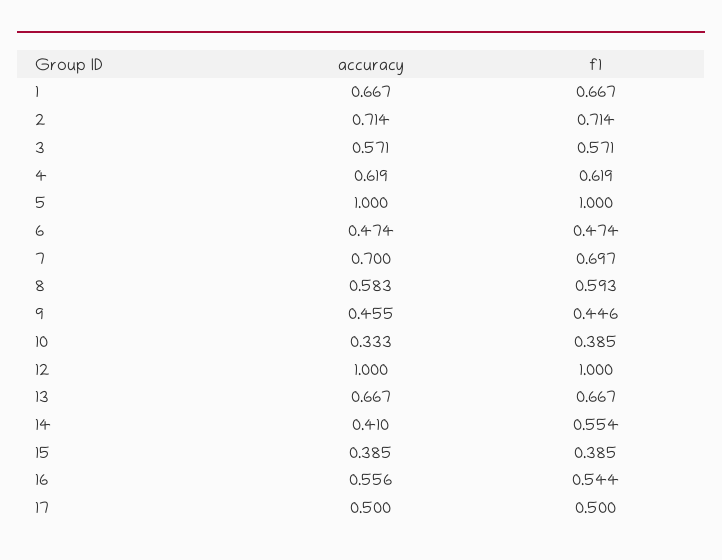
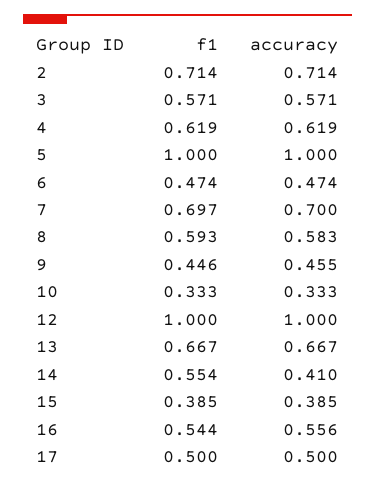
accuracy, 1: 0.667 -> none
f1, 1: 0.667 -> none
f1, 10: 0.385 -> 0.333

